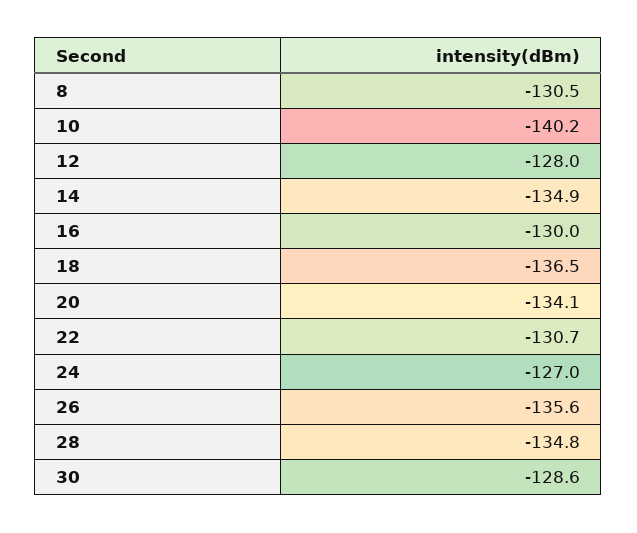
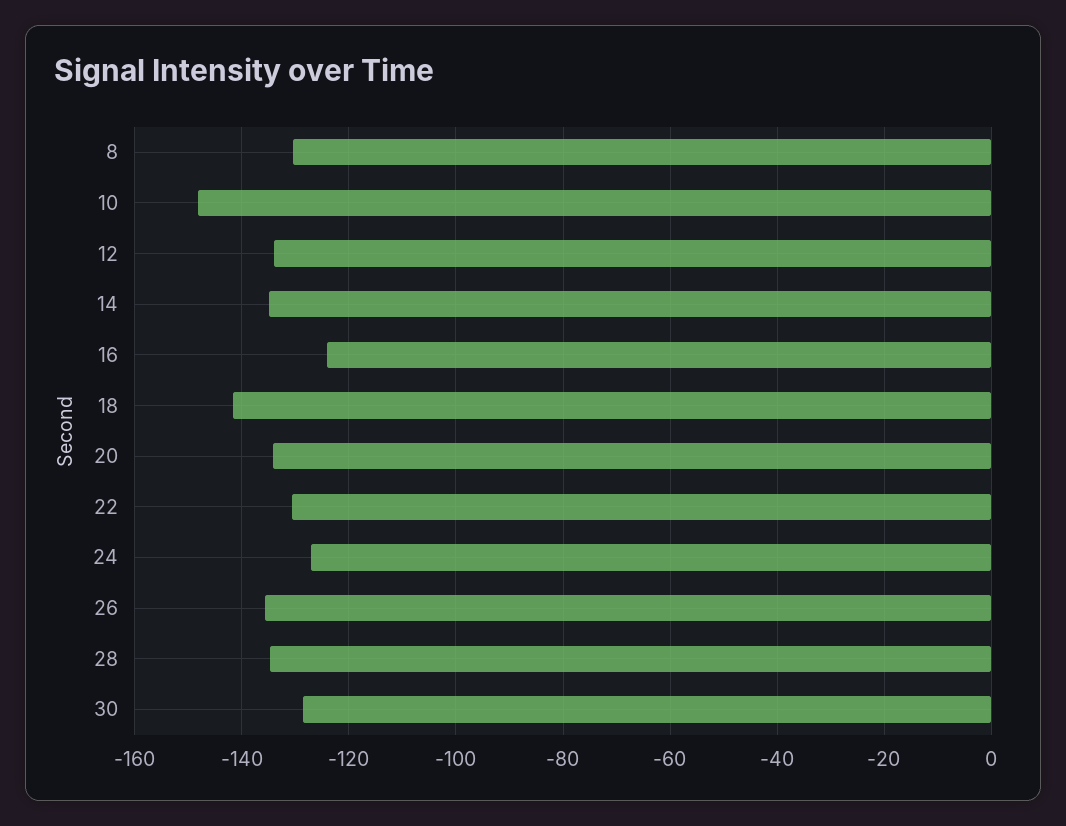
10: -140.2 -> -148
12: -128 -> -134
16: -130 -> -124
18: -136.5 -> -142

